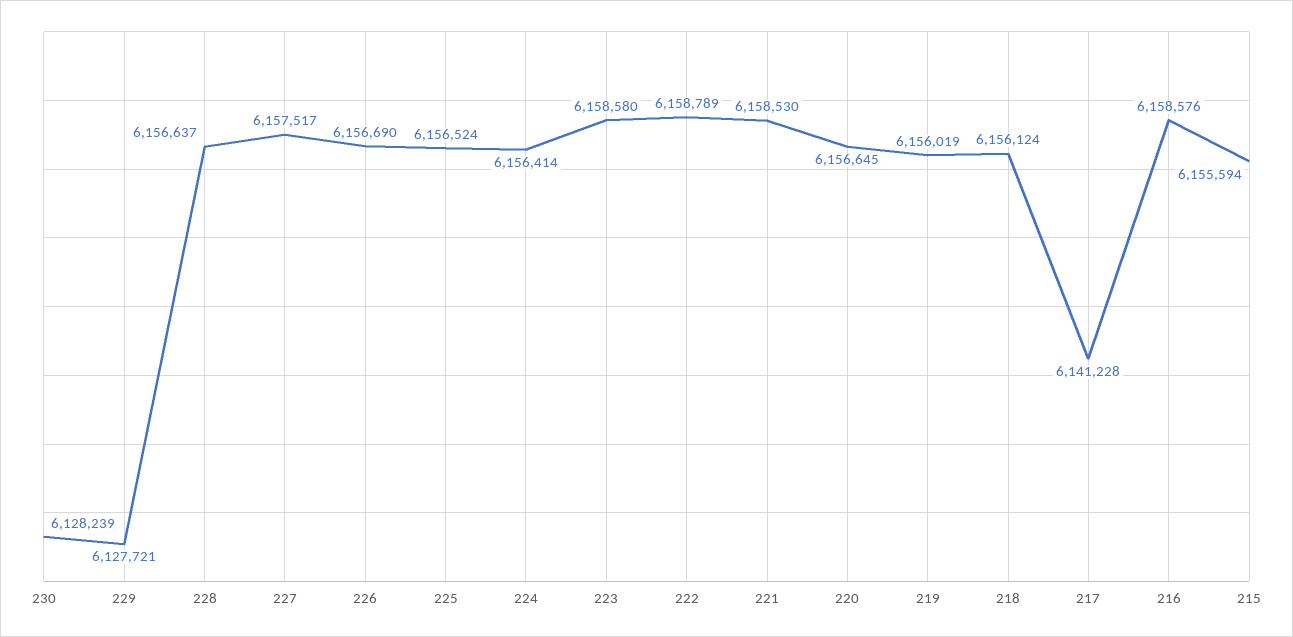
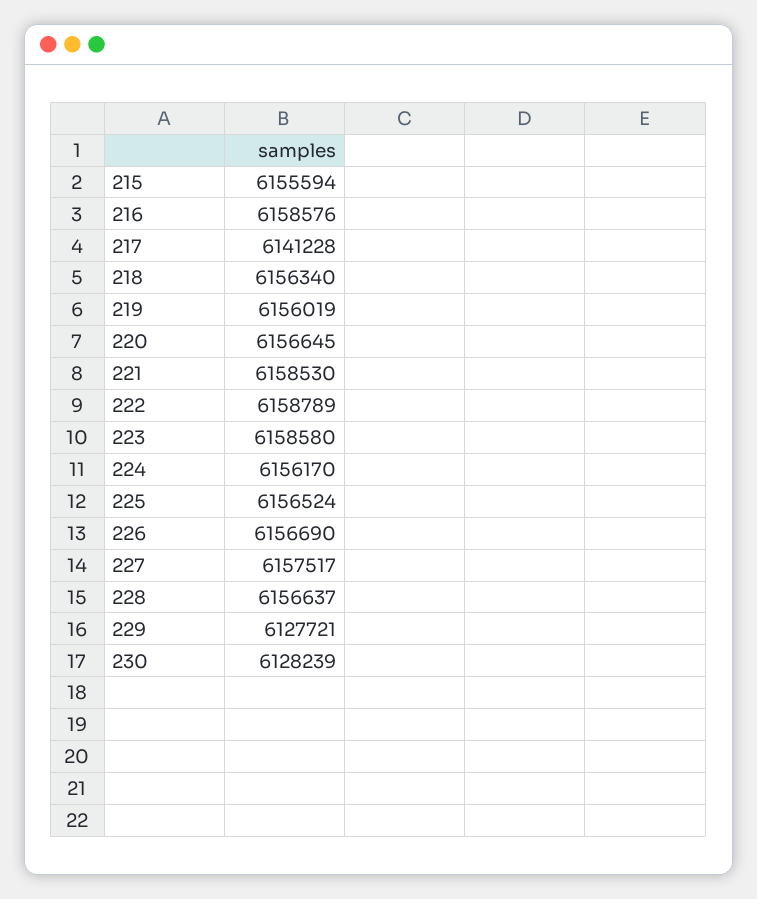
224: 6156414 -> 6156170
218: 6156124 -> 6156340

